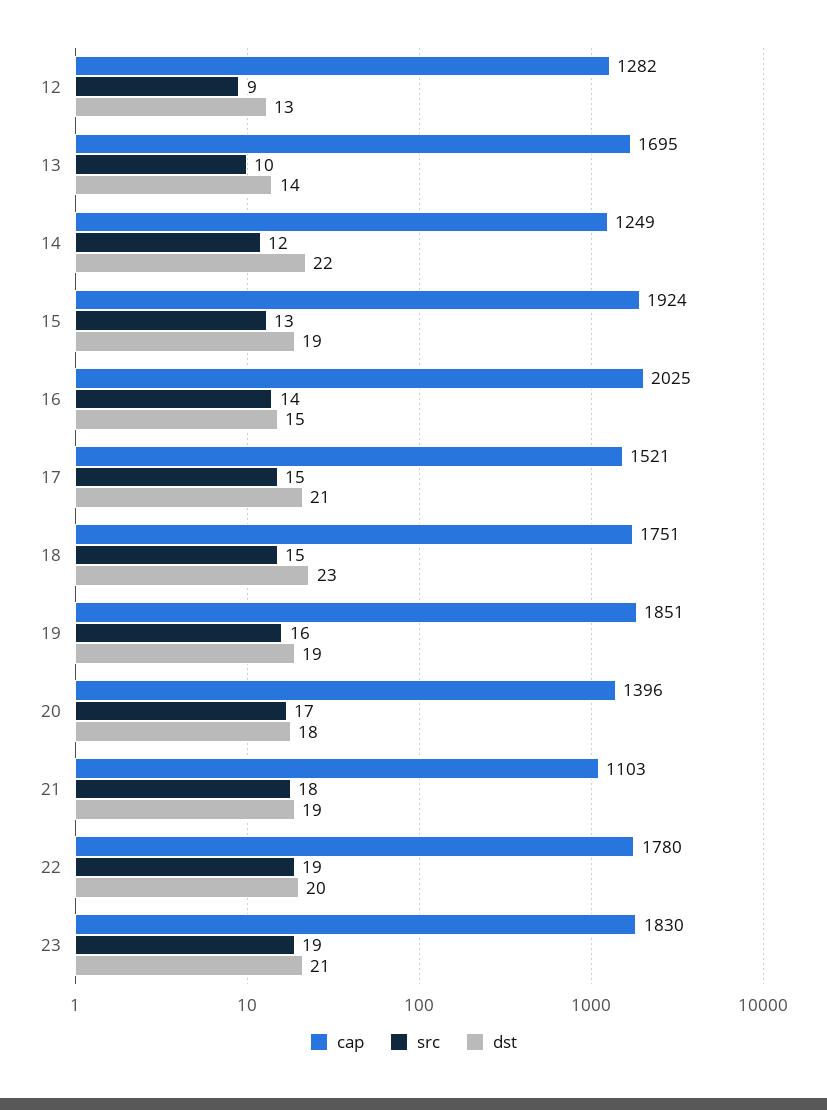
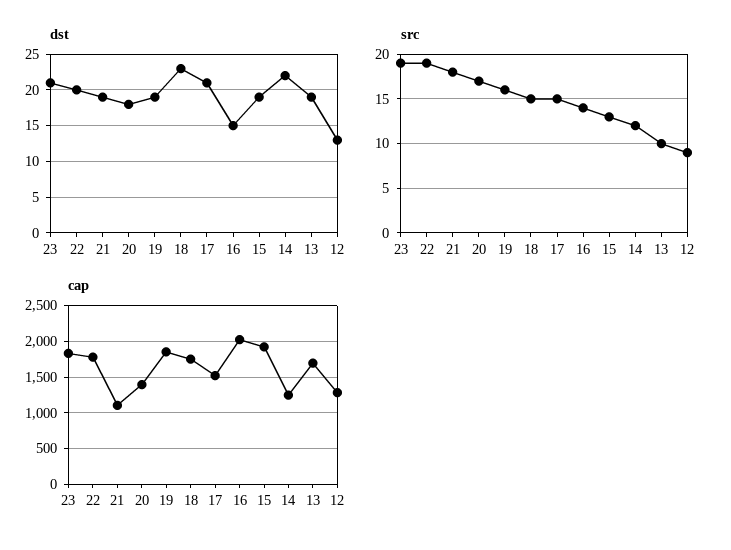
dst, 13: 14 -> 19

